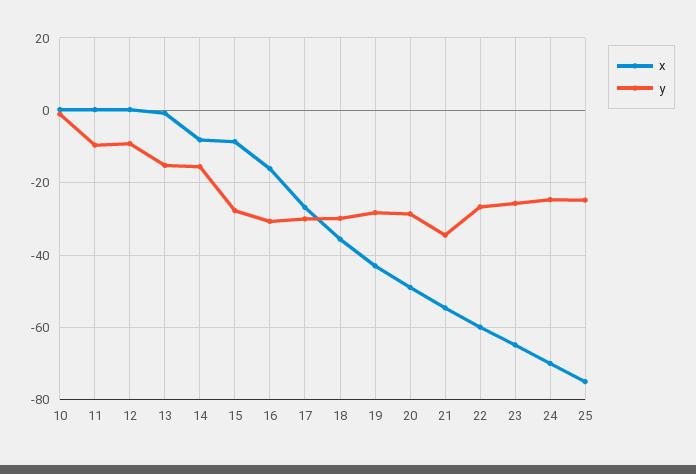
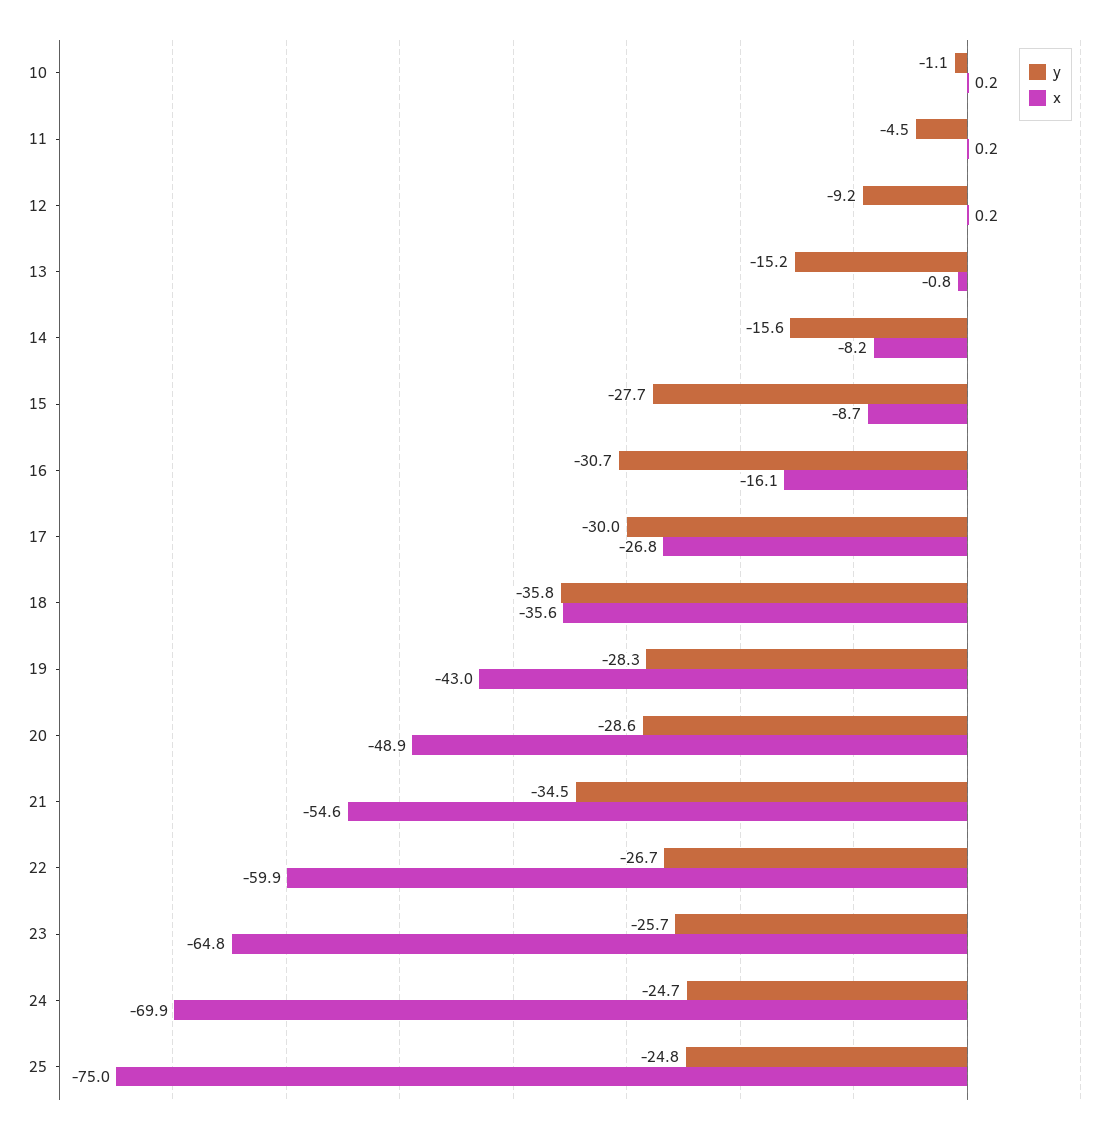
y, 11: -10 -> -4.5
y, 18: -30 -> -35.8

